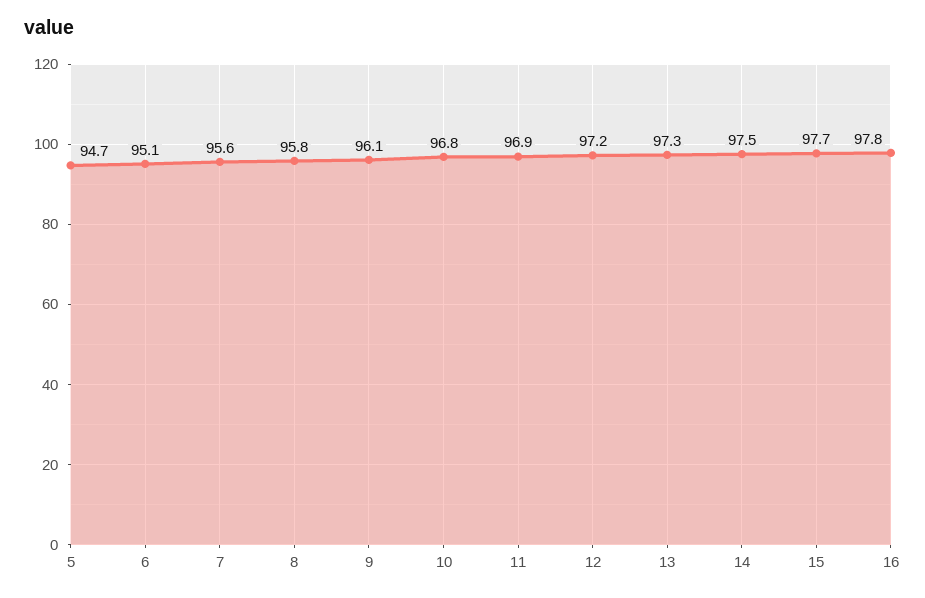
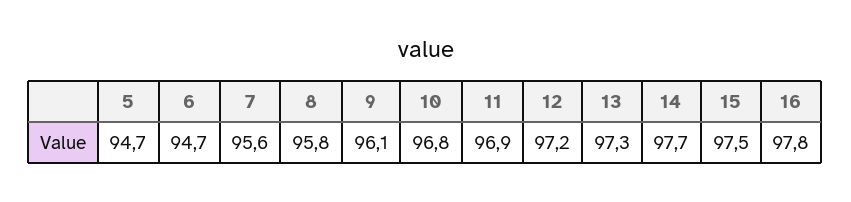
6: 95.1 -> 94.7
14: 97.5 -> 97.7
15: 97.7 -> 97.5

